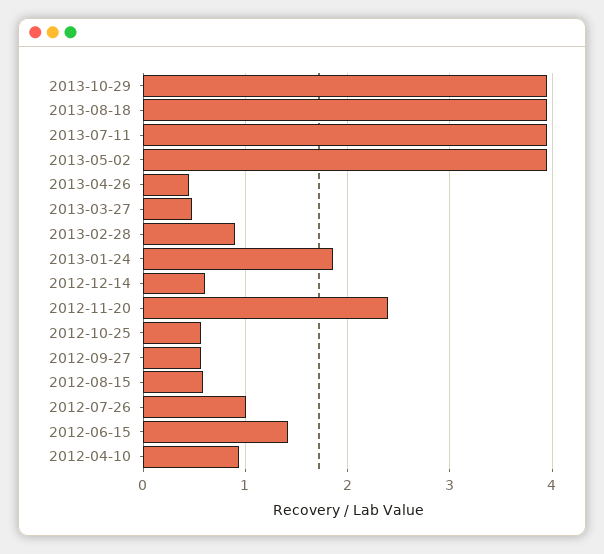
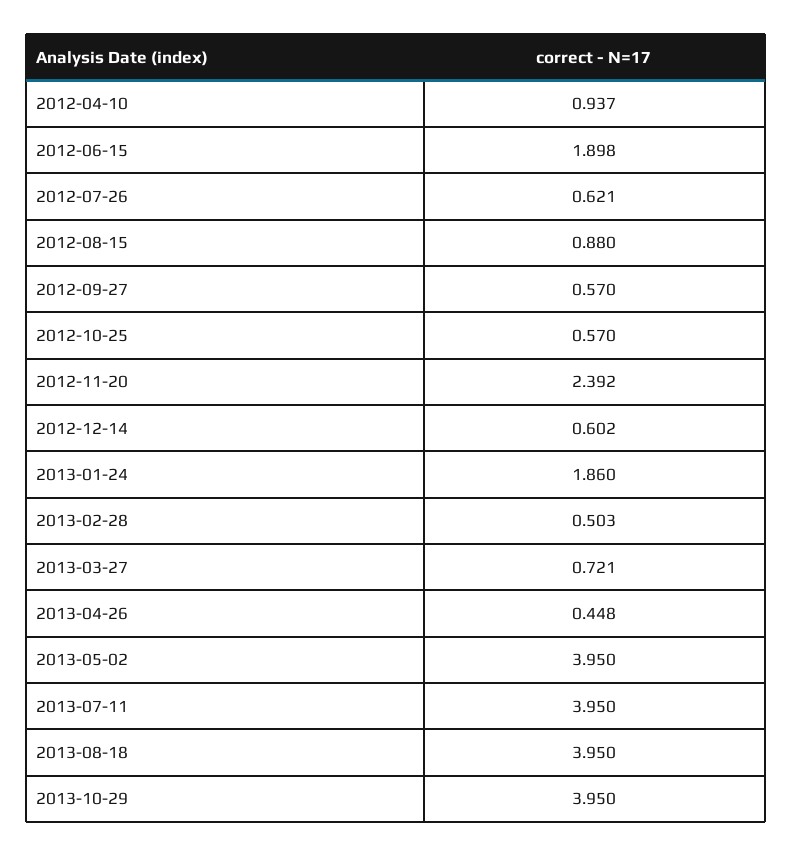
2013-03-27: 0.5 -> 0.721
2013-02-28: 0.9 -> 0.503
2012-08-15: 0.6 -> 0.88
2012-07-26: 1 -> 0.621
2012-06-15: 1.4 -> 1.898

